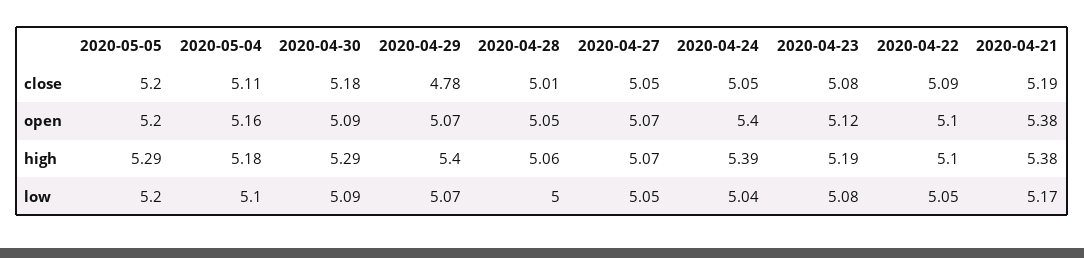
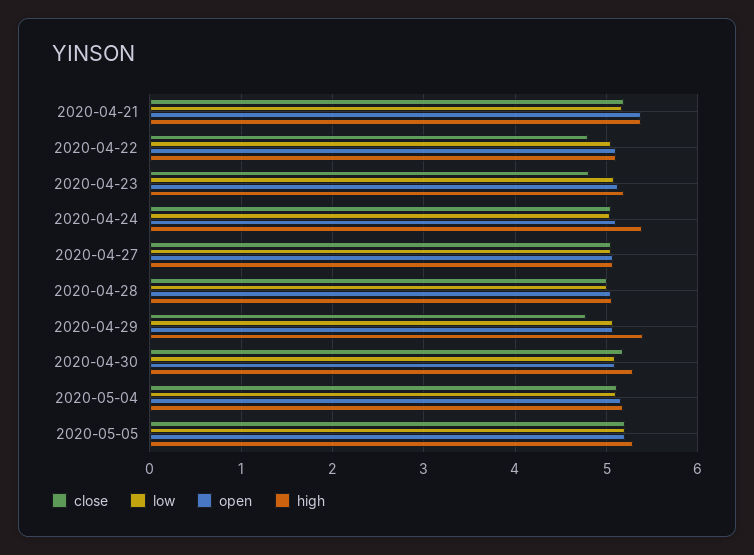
close, 2020-04-23: 5.08 -> 4.8
close, 2020-04-22: 5.09 -> 4.8
open, 2020-04-24: 5.4 -> 5.1

